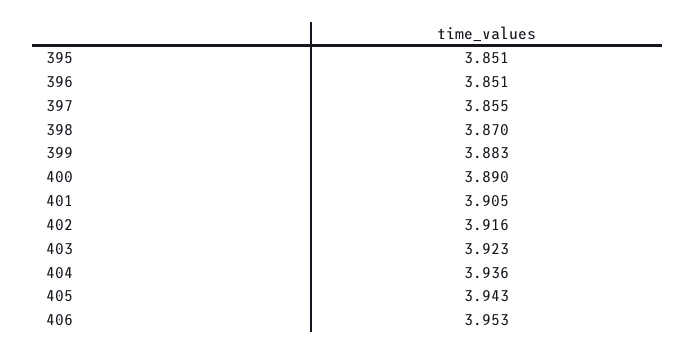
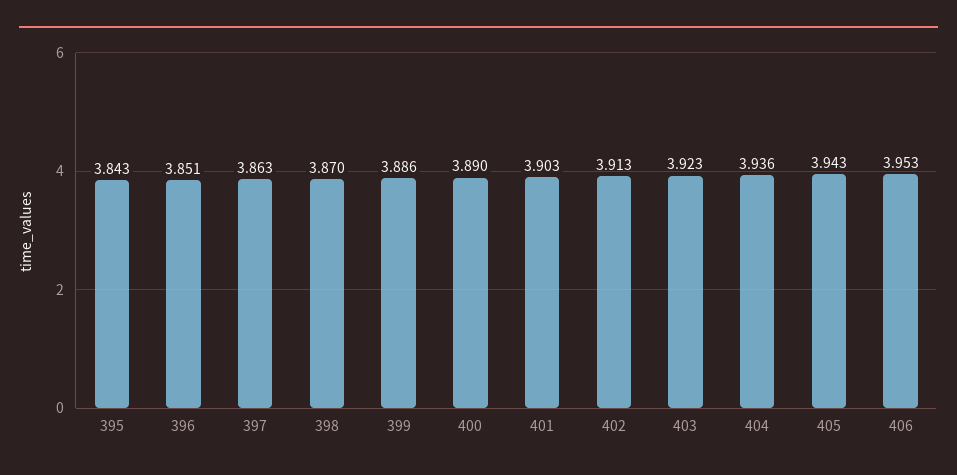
395: 3.851 -> 3.843
397: 3.855 -> 3.863
399: 3.883 -> 3.886
401: 3.905 -> 3.903
402: 3.916 -> 3.913

